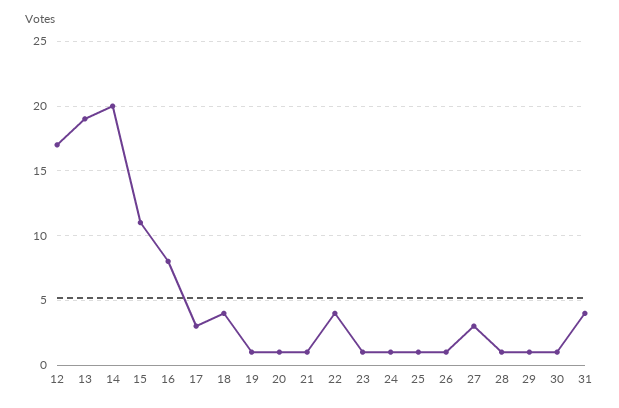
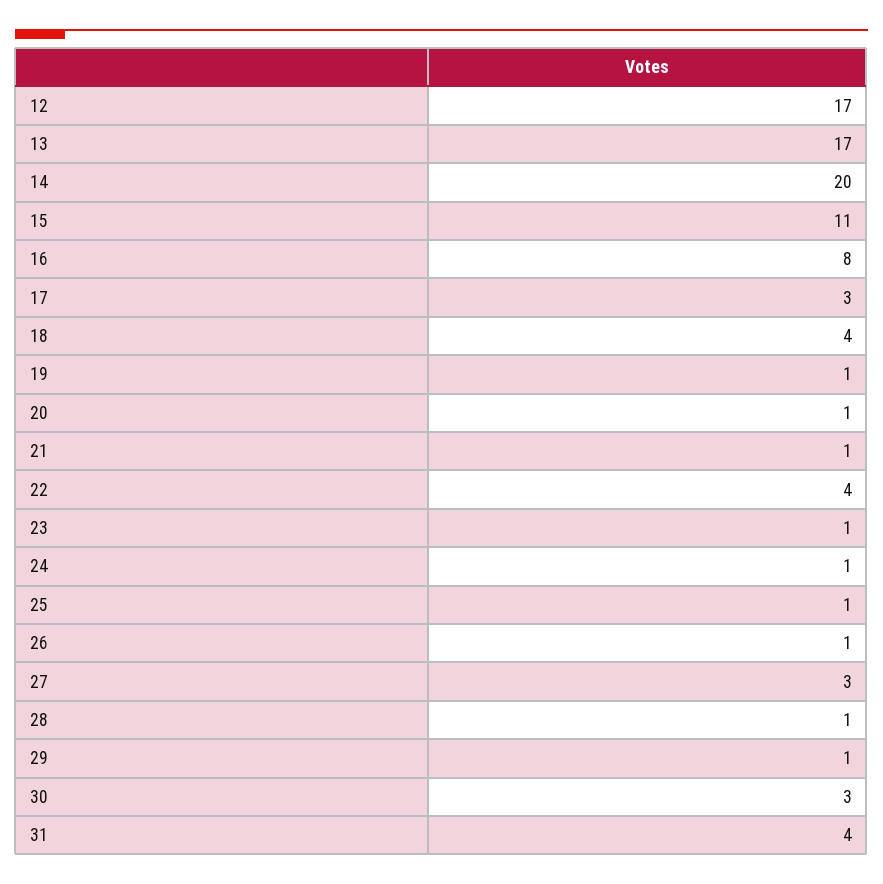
13: 19 -> 17
30: 1 -> 3

